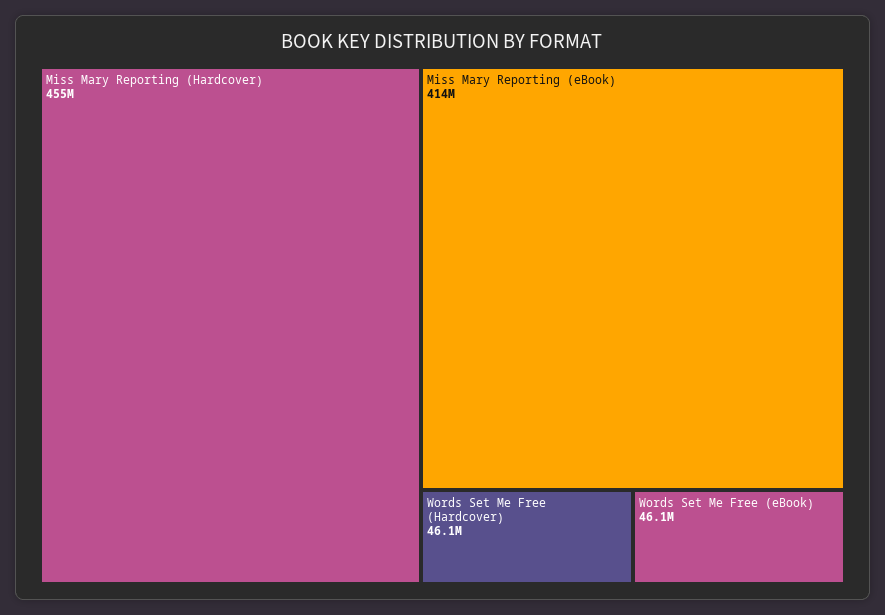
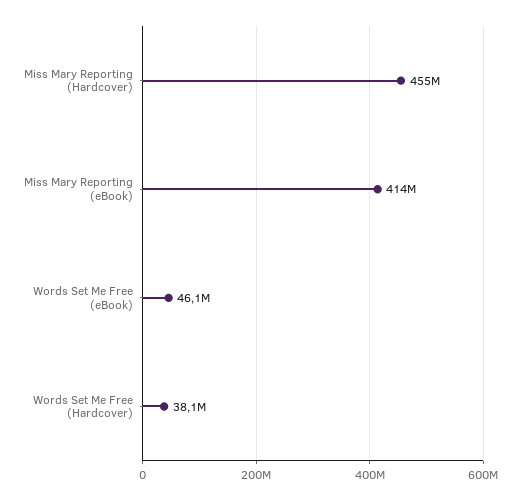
Words Set Me Free (Hardcover): 46100000 -> 38100000

